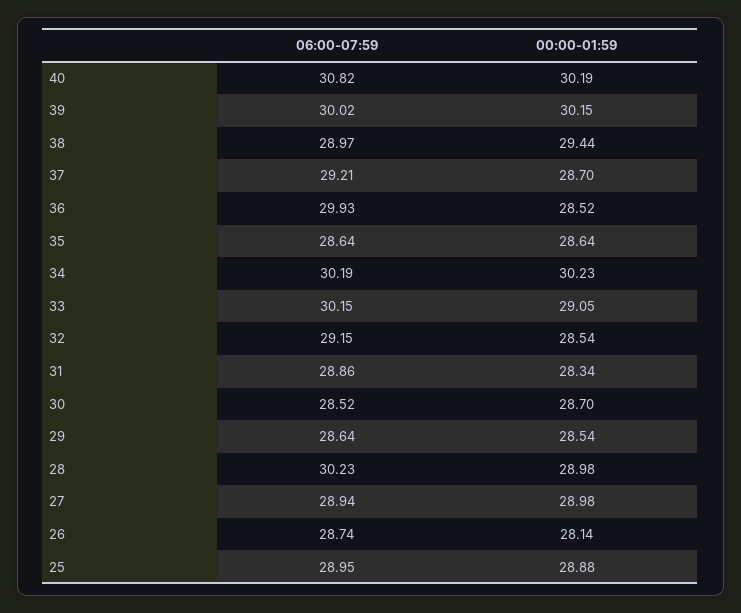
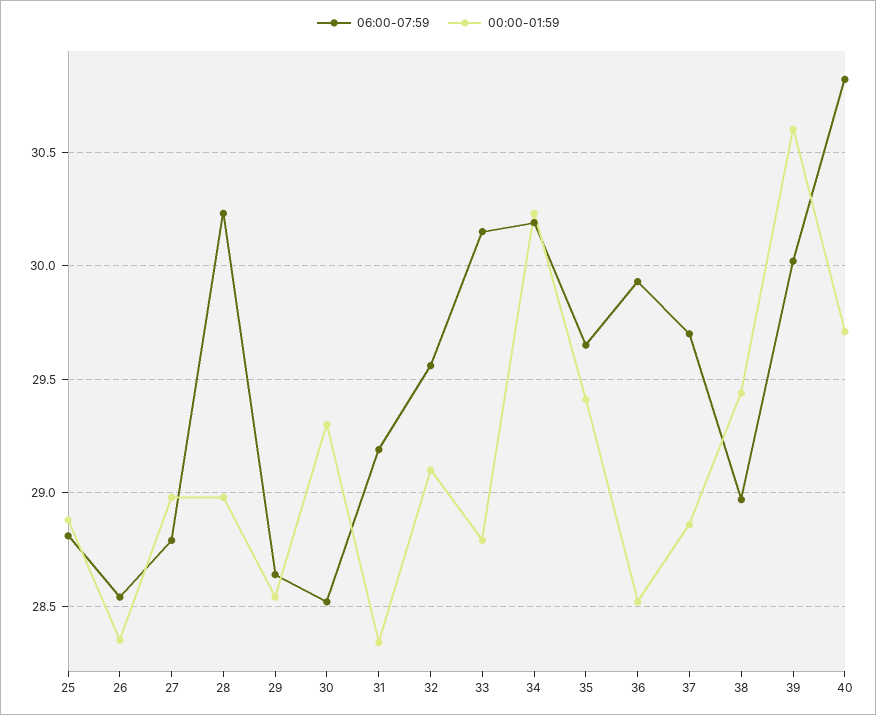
00:00-01:59, 40: 30.19 -> 29.7
00:00-01:59, 39: 30.15 -> 30.6
06:00-07:59, 37: 29.21 -> 29.7
00:00-01:59, 37: 28.7 -> 28.85
06:00-07:59, 35: 28.64 -> 29.65
00:00-01:59, 35: 28.64 -> 29.4
00:00-01:59, 33: 29.05 -> 28.8
06:00-07:59, 32: 29.15 -> 29.55
00:00-01:59, 32: 28.54 -> 29.1
06:00-07:59, 31: 28.86 -> 29.2
00:00-01:59, 30: 28.7 -> 29.3
06:00-07:59, 27: 28.94 -> 28.8
06:00-07:59, 26: 28.74 -> 28.55
00:00-01:59, 26: 28.14 -> 28.35
06:00-07:59, 25: 28.95 -> 28.8

